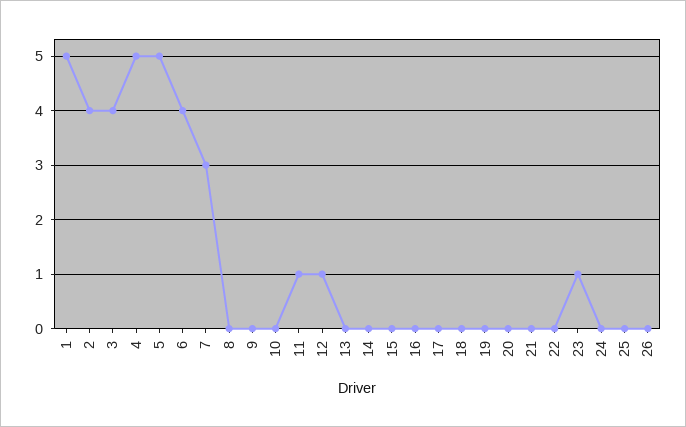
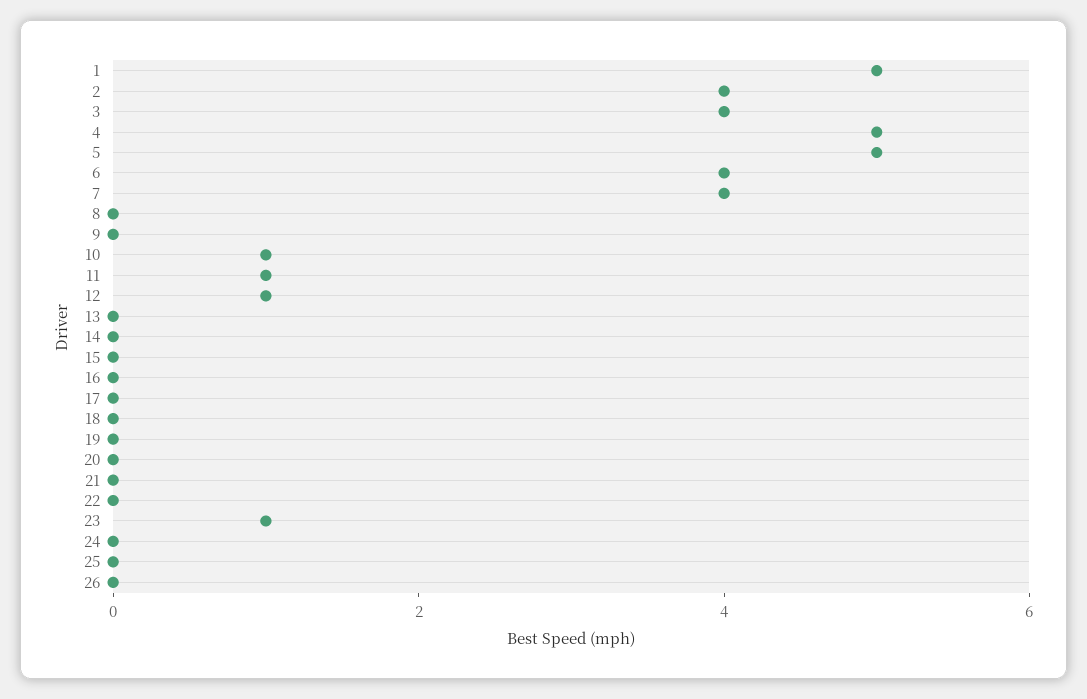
7: 3 -> 4
10: 0 -> 1

